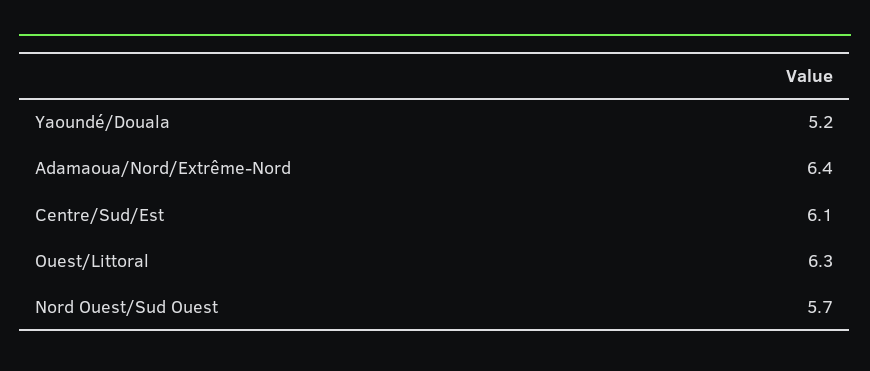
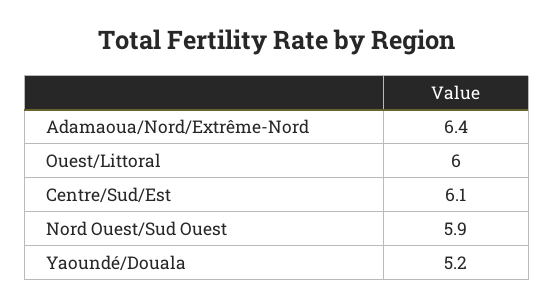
Ouest/Littoral: 6.3 -> 6
Nord Ouest/Sud Ouest: 5.7 -> 5.9

